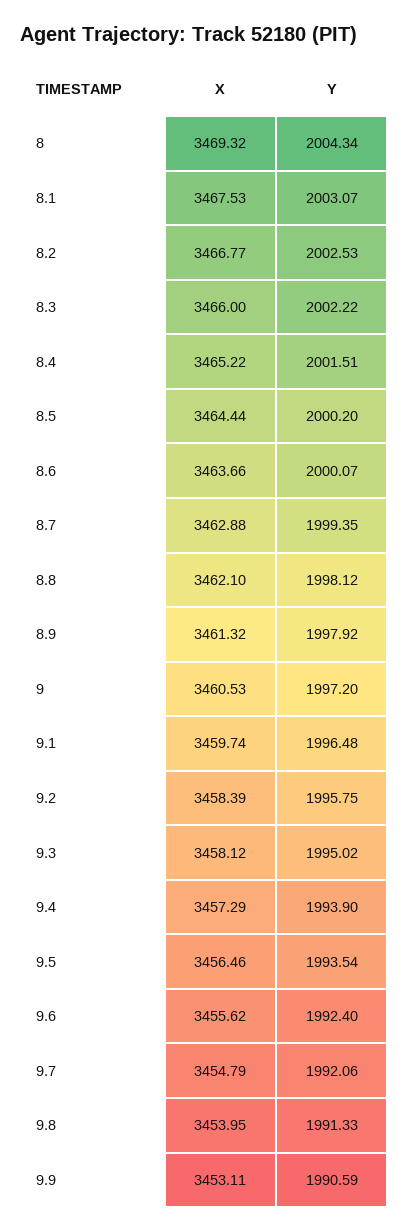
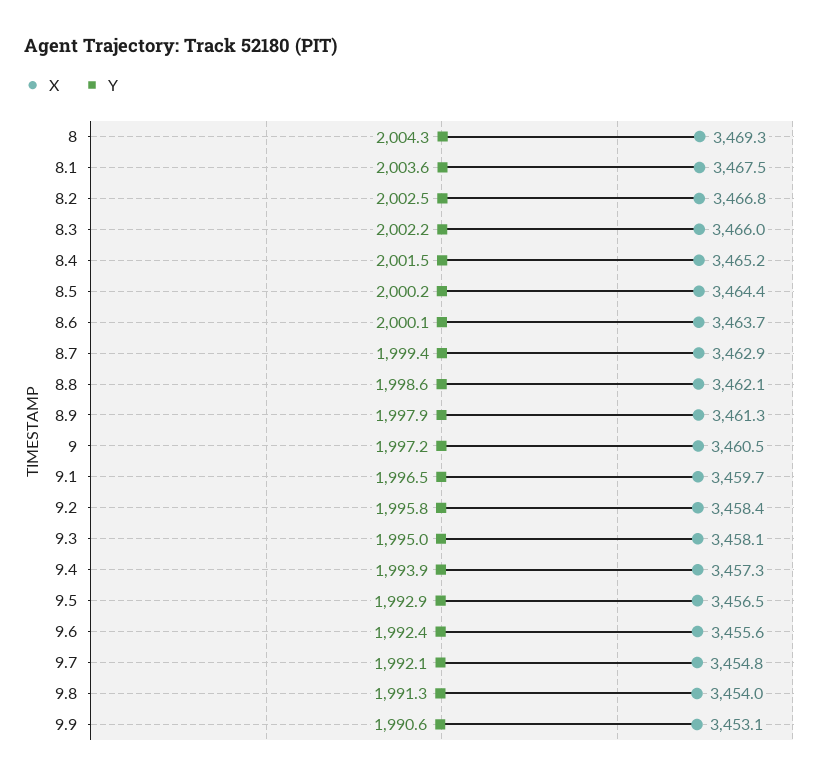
Y, 8.1: 2003.07 -> 2003.6
Y, 8.8: 1998.12 -> 1998.6
Y, 9.5: 1993.54 -> 1992.9

